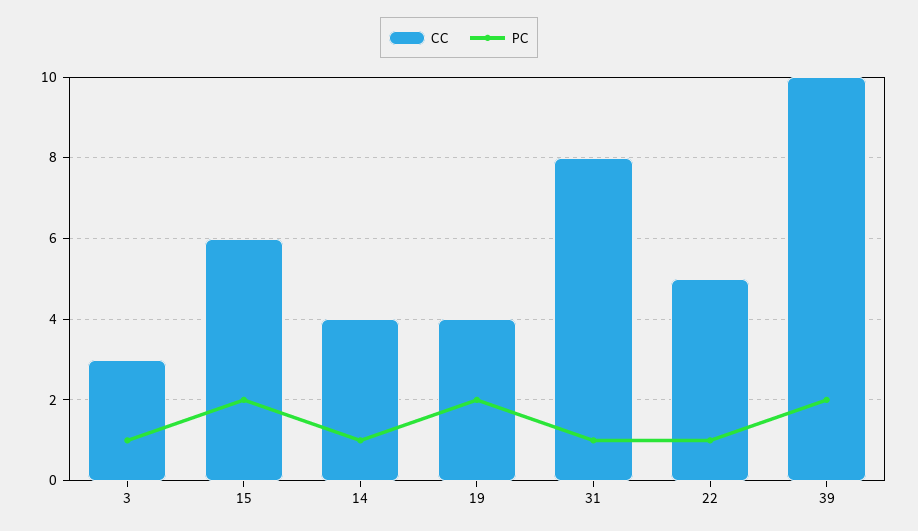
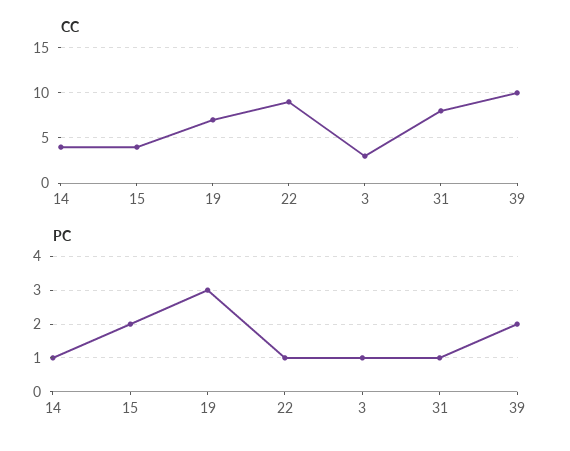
CC, 15: 6 -> 4
CC, 19: 4 -> 7
PC, 19: 2 -> 3
CC, 22: 5 -> 9

